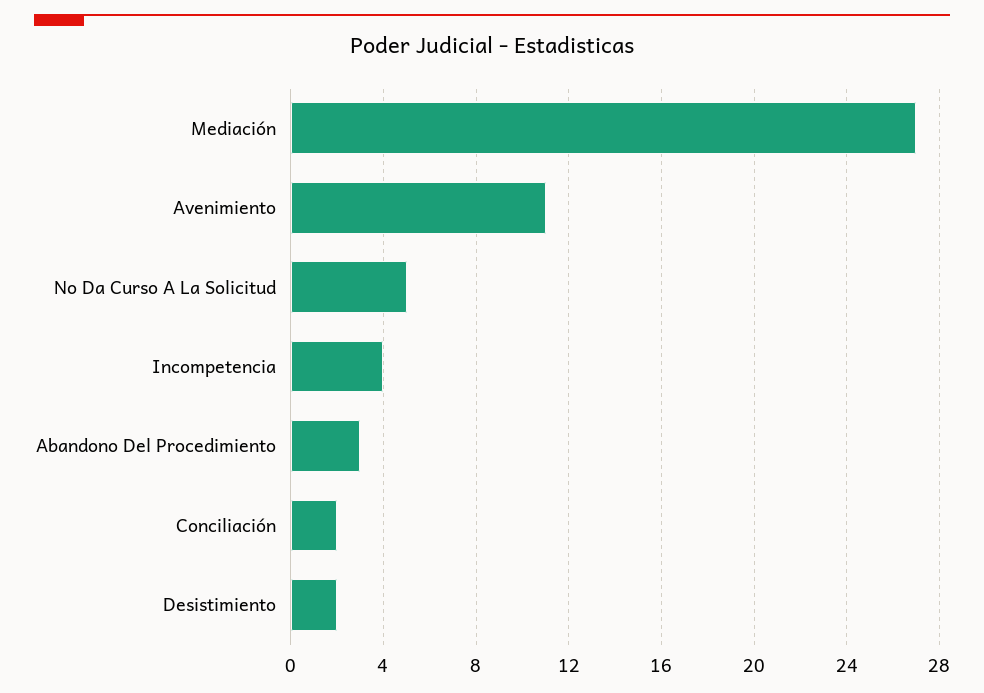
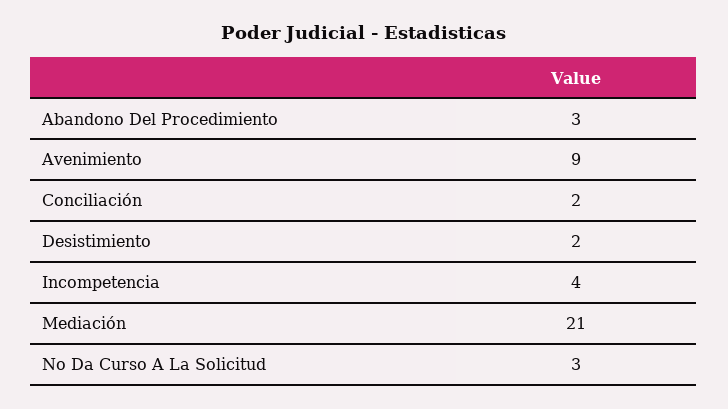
Mediación: 27 -> 21
Avenimiento: 11 -> 9
No Da Curso A La Solicitud: 5 -> 3

